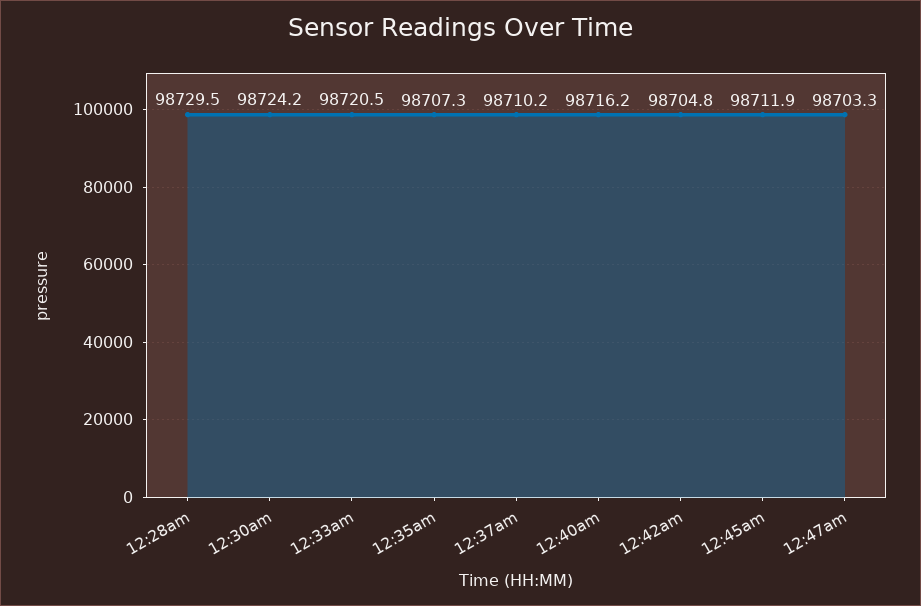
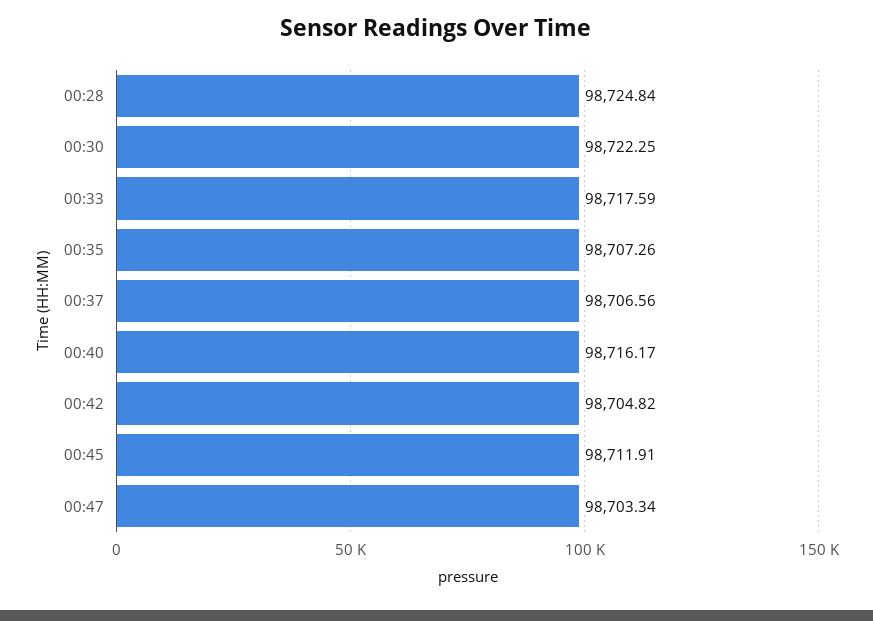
12:28am: 98729.5 -> 98724.84
12:30am: 98724.2 -> 98722.25
12:33am: 98720.5 -> 98717.59
12:37am: 98710.2 -> 98706.56

